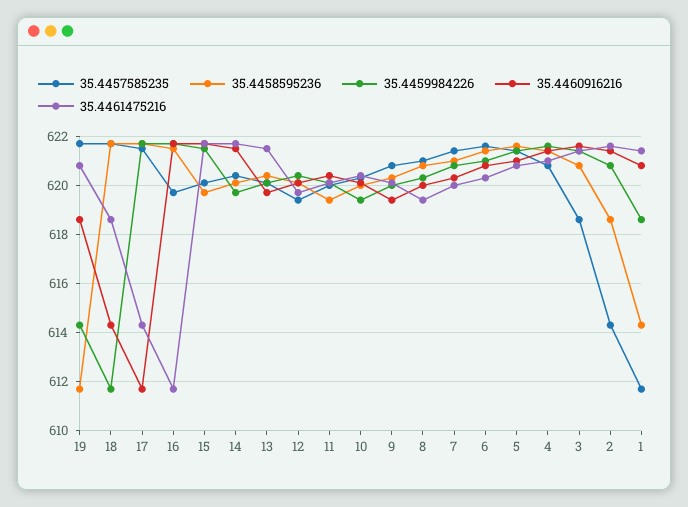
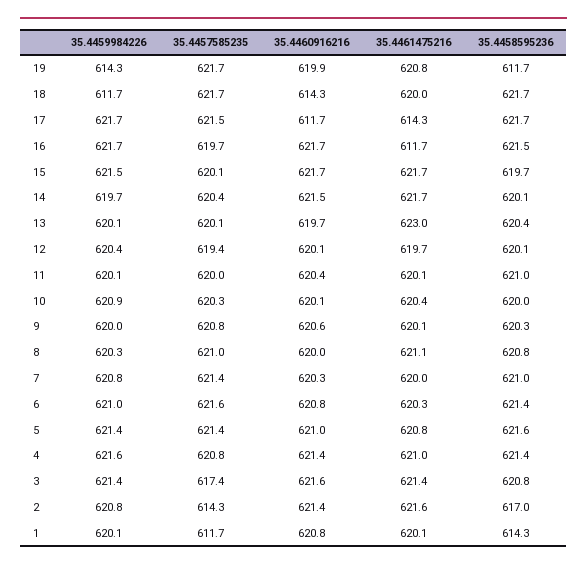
35.4460916216, 19: 618.5 -> 619.9
35.4461475216, 18: 618.5 -> 620
35.4461475216, 13: 621.5 -> 623
35.4458595236, 11: 619.5 -> 621
35.4459984226, 10: 619.5 -> 620.9
35.4460916216, 9: 619.5 -> 620.6
35.4461475216, 8: 619.5 -> 621.1
35.4457585235, 3: 618.5 -> 617.4
35.4458595236, 2: 618.5 -> 617
35.4459984226, 1: 618.5 -> 620.1
35.4461475216, 1: 621.5 -> 620.1

